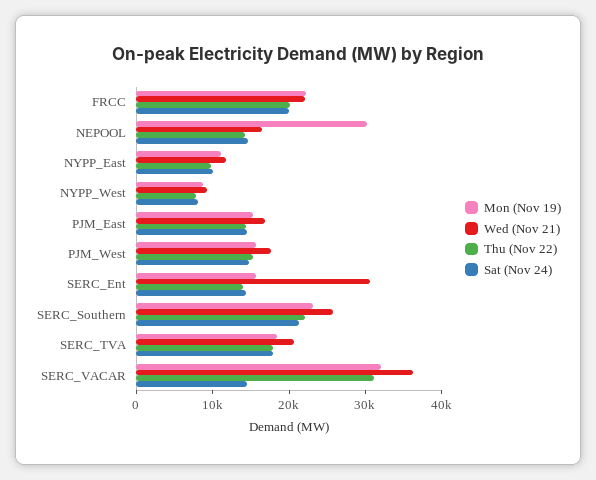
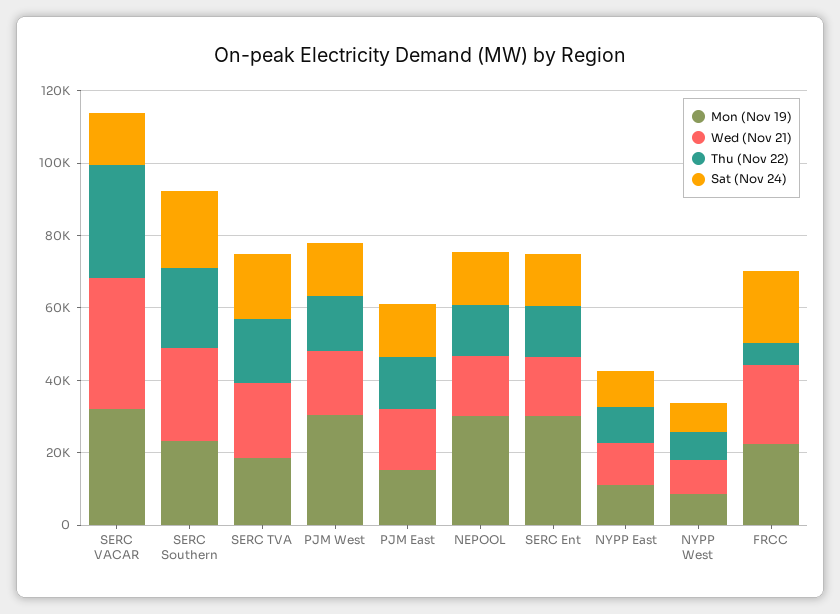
Thu (Nov 22), FRCC: 20000 -> 5000
Mon (Nov 19), PJM_West: 16000 -> 30000
Mon (Nov 19), SERC_Ent: 16000 -> 30000
Wed (Nov 21), SERC_Ent: 30000 -> 15000

